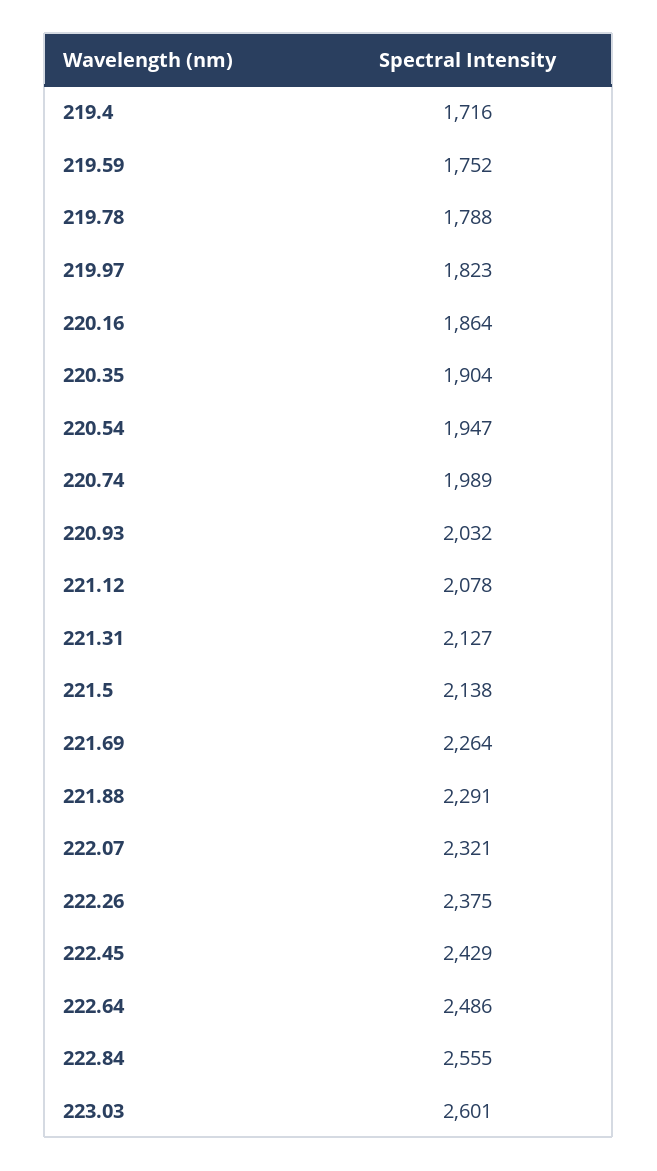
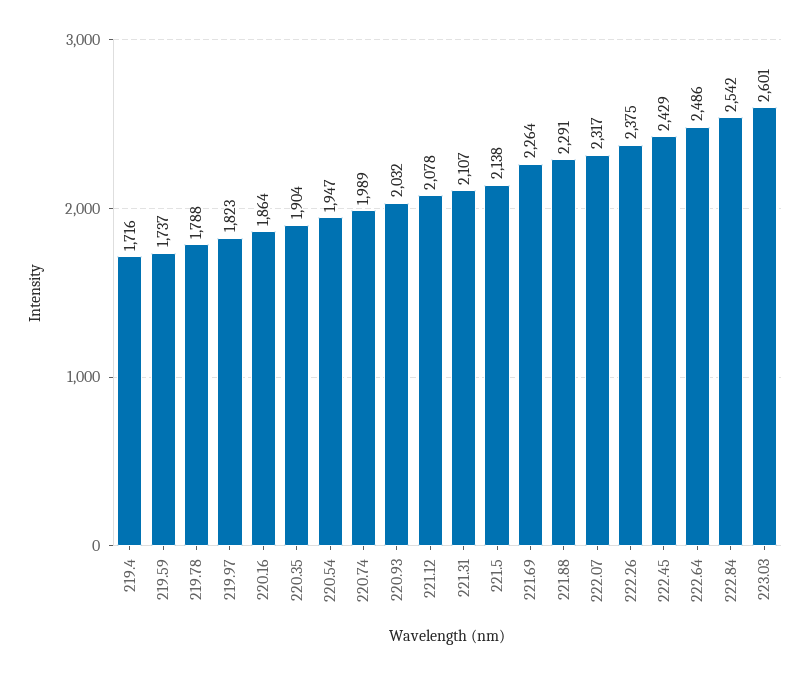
219.59: 1752 -> 1737
221.31: 2127 -> 2107
222.07: 2321 -> 2317
222.84: 2555 -> 2542

